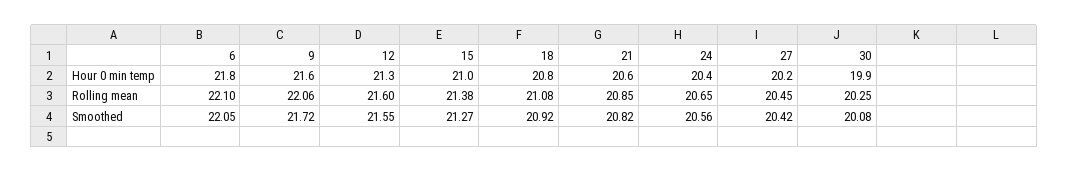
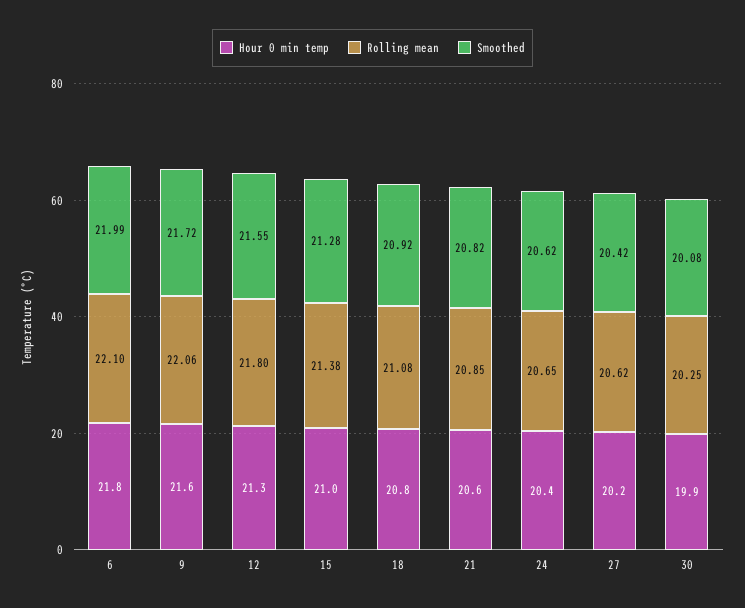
Rolling mean, 12: 21.6 -> 21.8
Rolling mean, 27: 20.45 -> 20.62
Smoothed, 6: 22.05 -> 21.99
Smoothed, 15: 21.27 -> 21.28
Smoothed, 24: 20.56 -> 20.62

